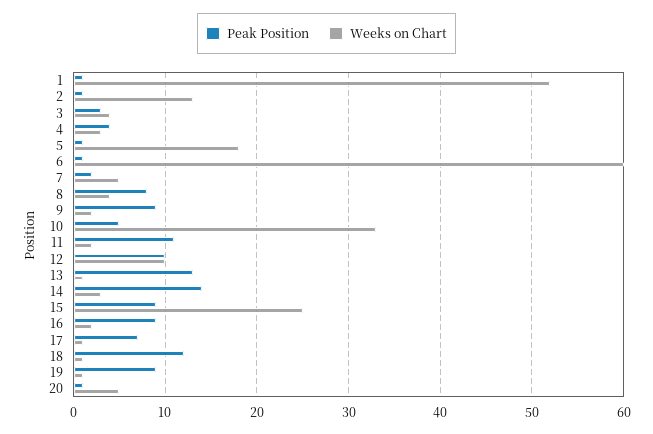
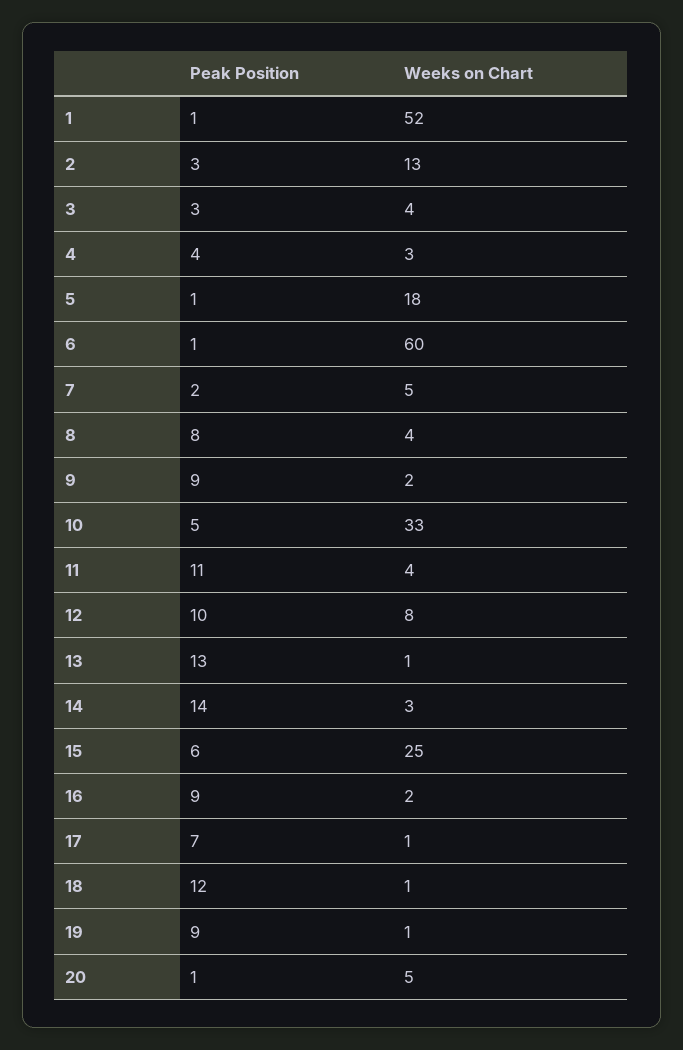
Peak Position, 2: 1 -> 3
Weeks on Chart, 11: 2 -> 4
Weeks on Chart, 12: 10 -> 8
Peak Position, 15: 9 -> 6

